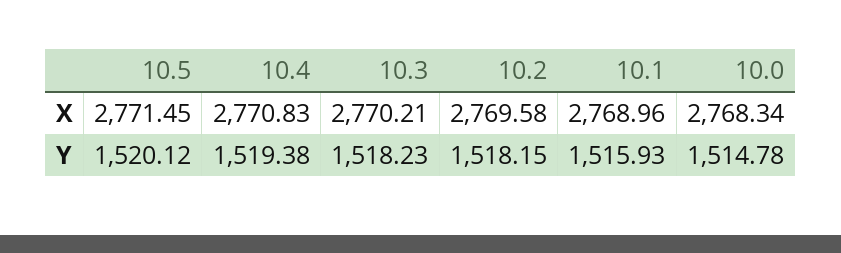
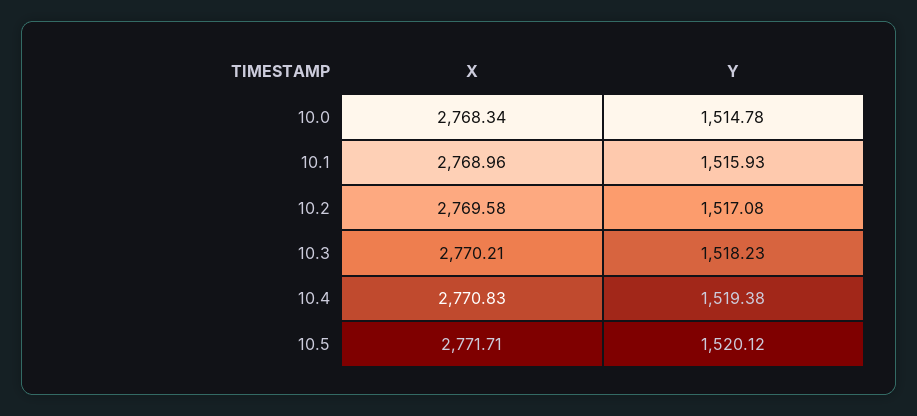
10.5, X: 2771.45 -> 2771.71
10.2, Y: 1518.15 -> 1517.08

